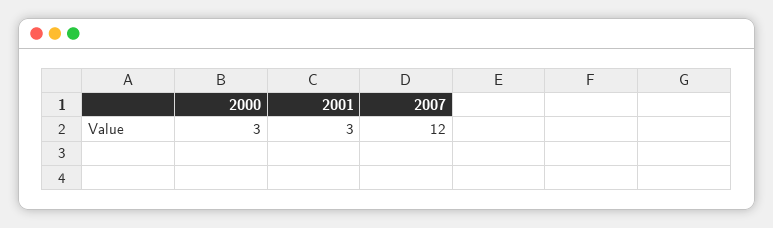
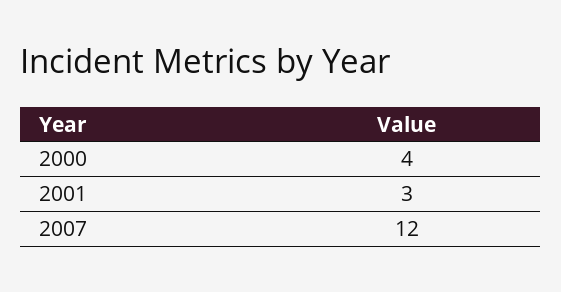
2000: 3 -> 4

